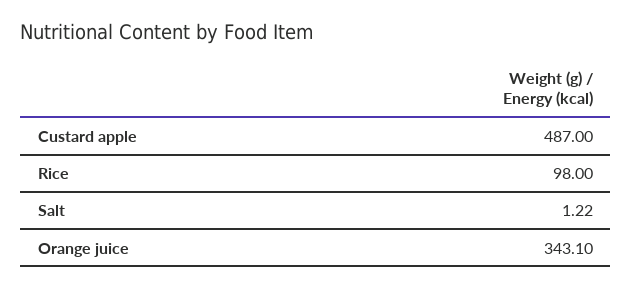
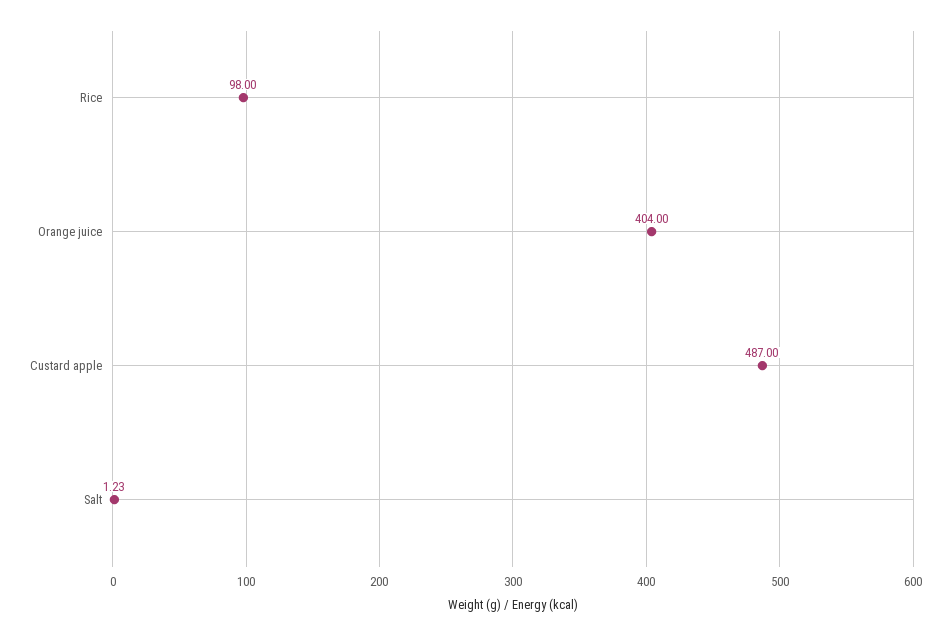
Salt: 1.22 -> 1.23
Orange juice: 343.1 -> 404

